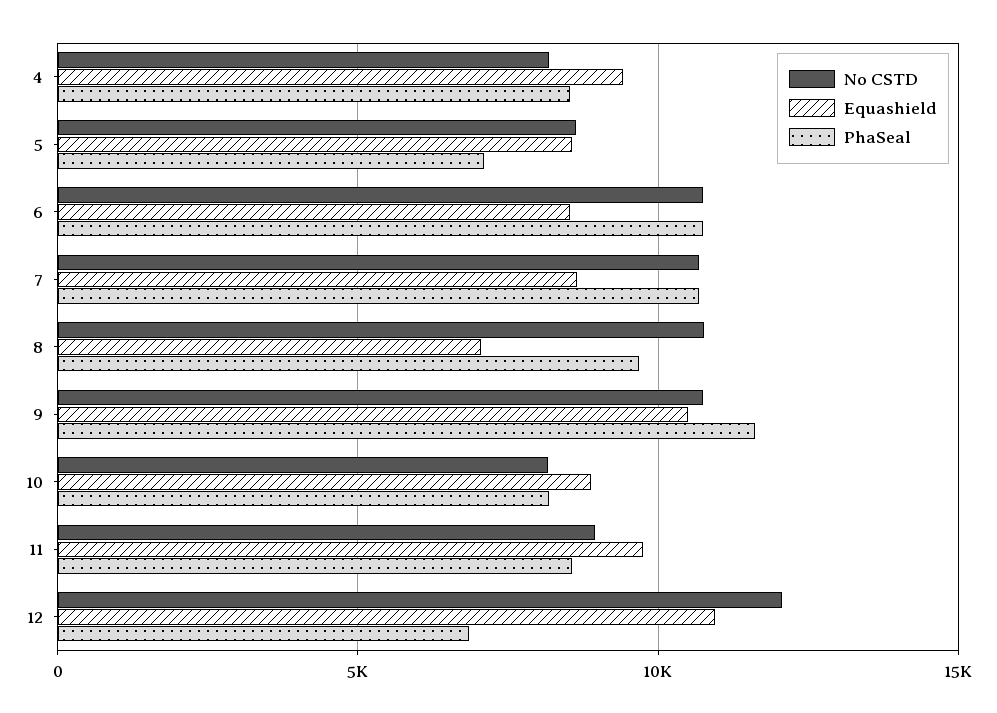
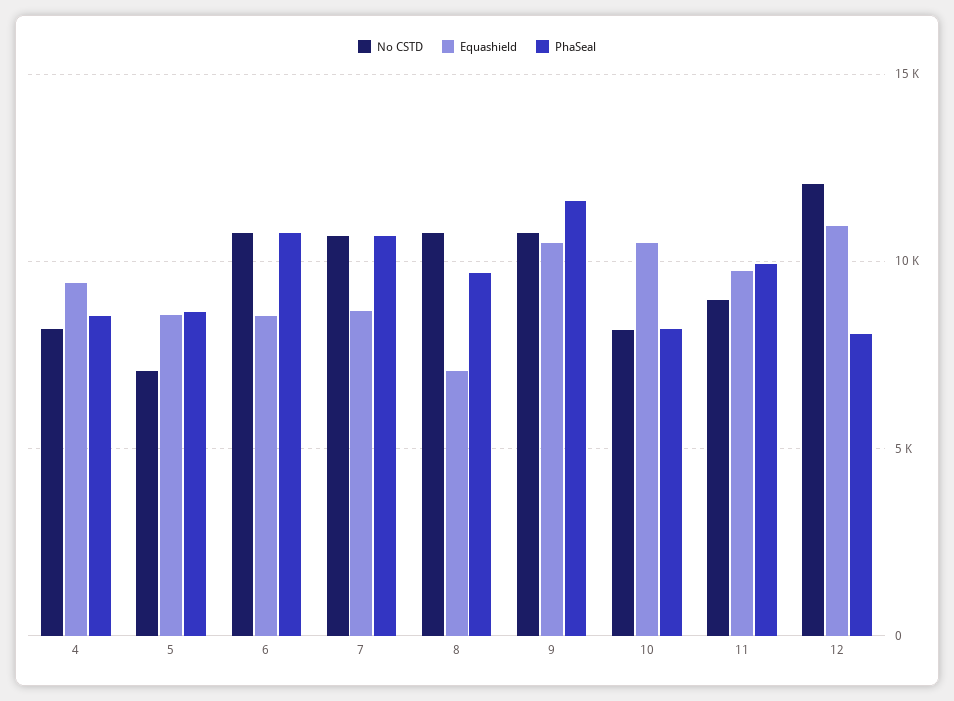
No CSTD, 5: 8500 -> 7000
PhaSeal, 5: 7000 -> 8500
Equashield, 10: 9000 -> 10500
PhaSeal, 11: 8500 -> 10000
PhaSeal, 12: 7000 -> 8000

